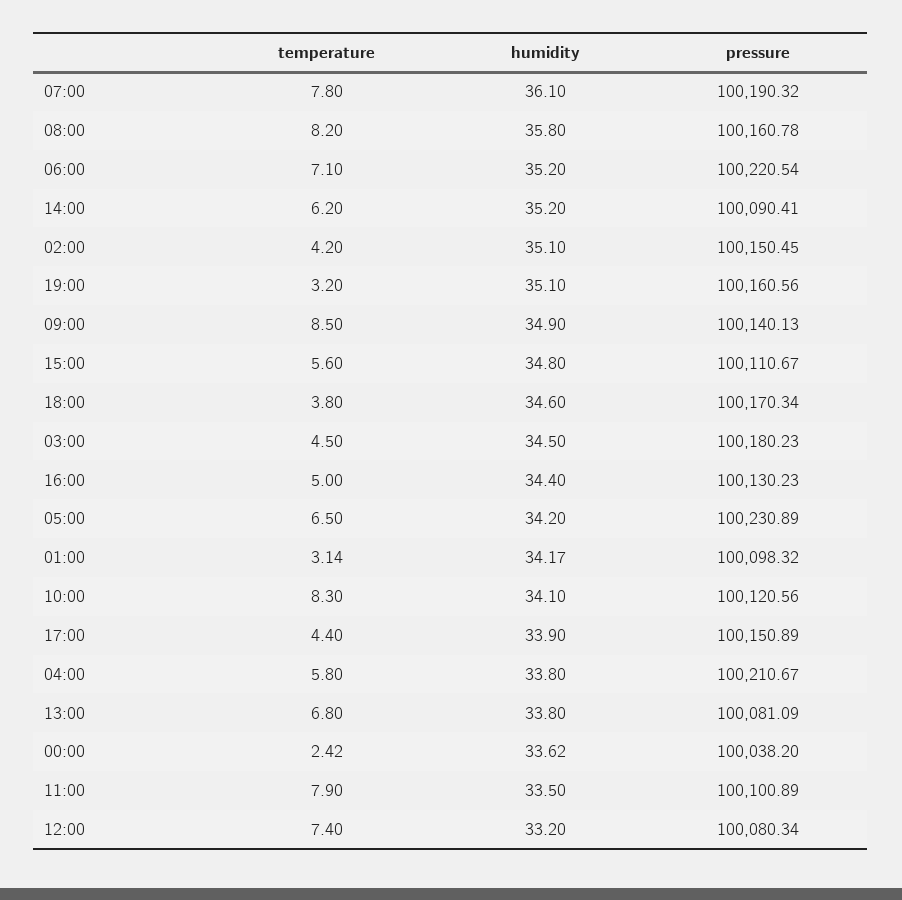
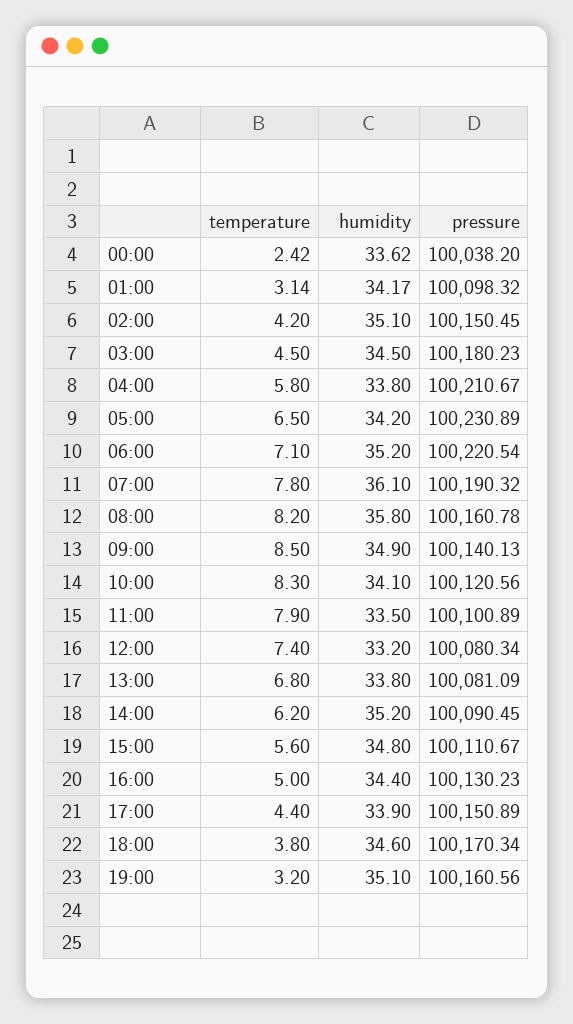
pressure, 14:00: 100090.41 -> 100090.45

